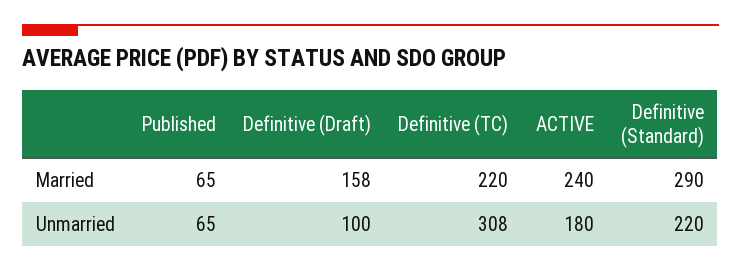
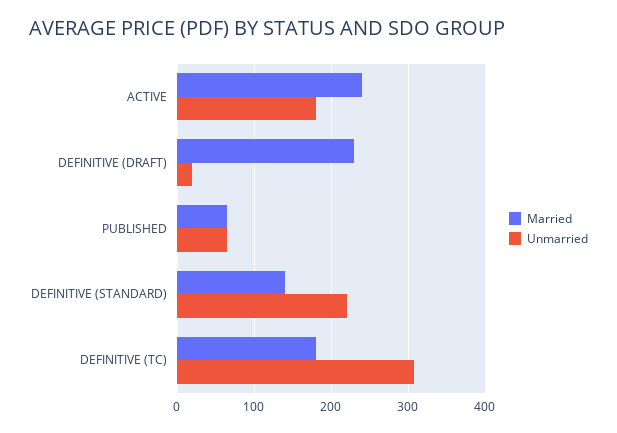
Married, Definitive (Draft): 158 -> 230
Married, Definitive (TC): 220 -> 180
Married, Definitive (Standard): 290 -> 140
Unmarried, Definitive (Draft): 100 -> 20

